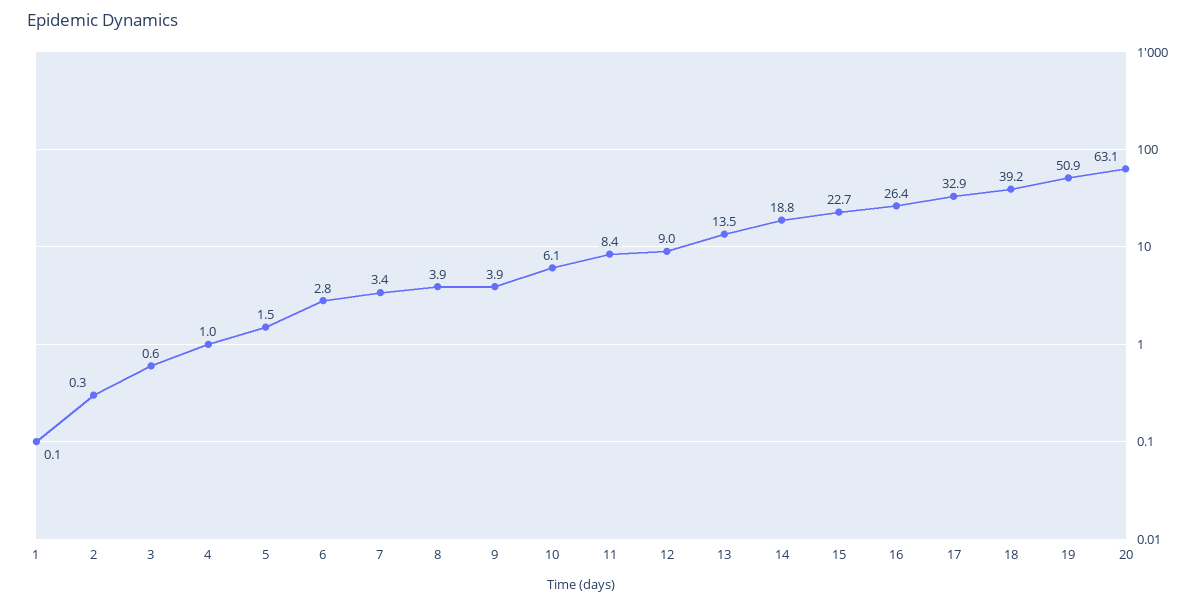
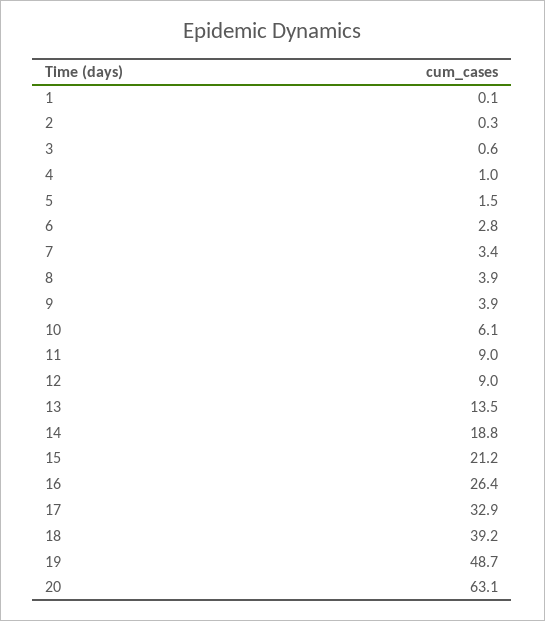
11: 8.4 -> 9
15: 22.7 -> 21.2
19: 50.9 -> 48.7

